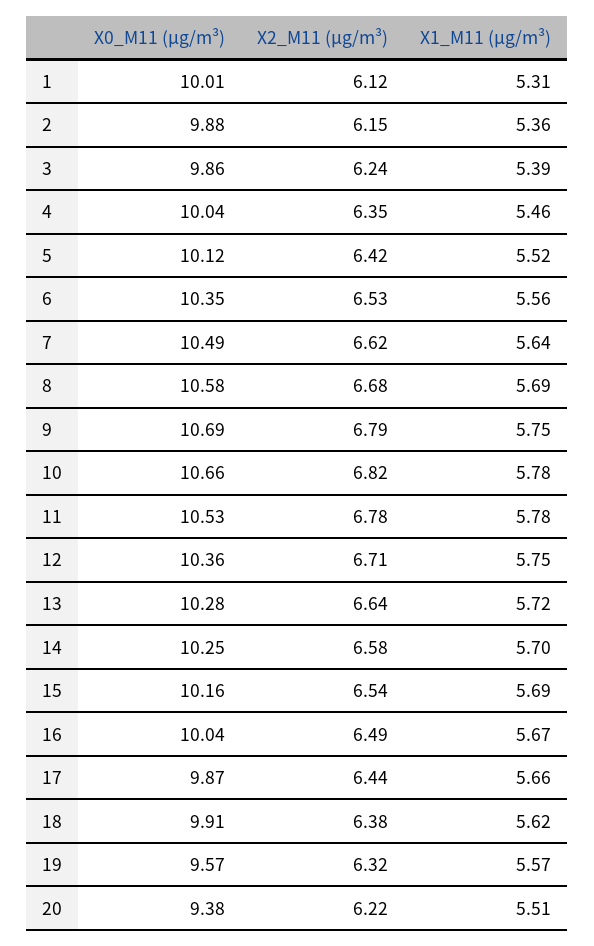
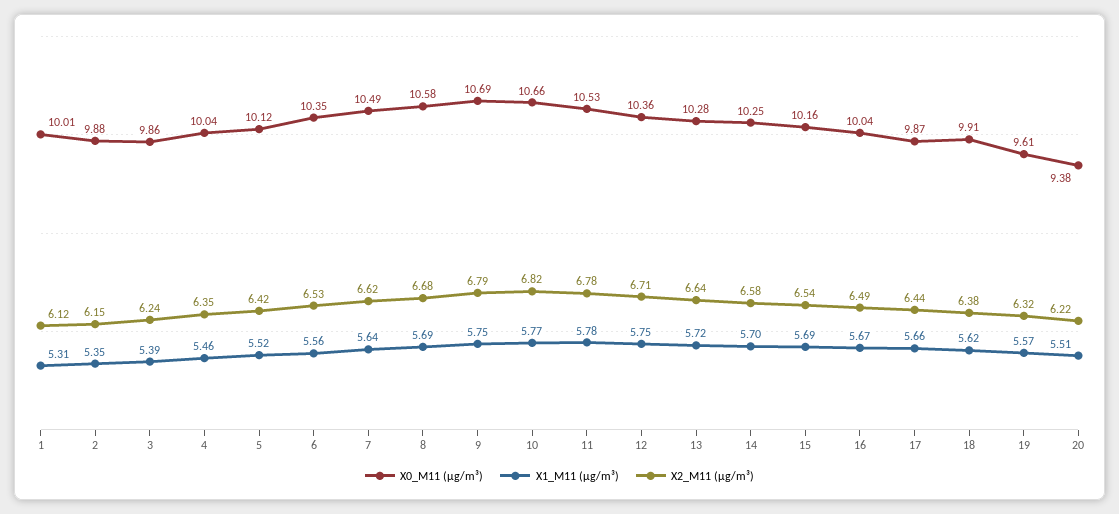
X1_M11 (μg/m³), 2: 5.36 -> 5.35
X1_M11 (μg/m³), 10: 5.78 -> 5.77
X0_M11 (μg/m³), 19: 9.57 -> 9.61

